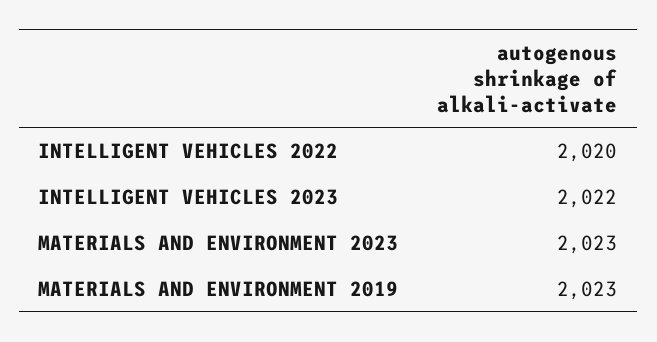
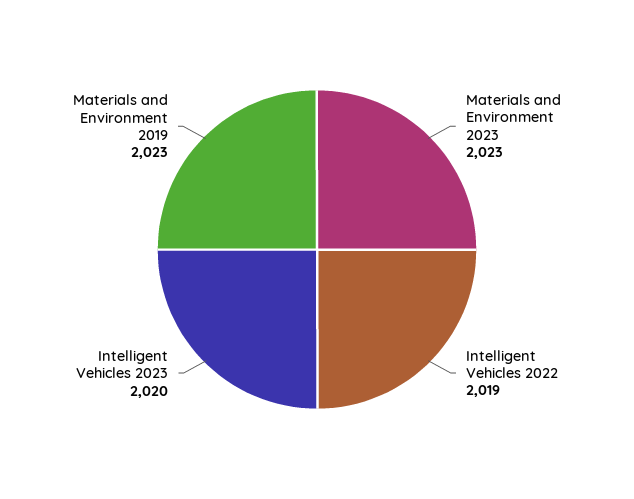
INTELLIGENT VEHICLES 2022: 2020 -> 2019
INTELLIGENT VEHICLES 2023: 2022 -> 2020

